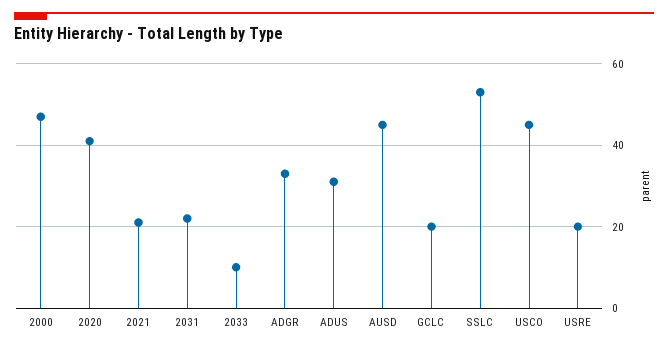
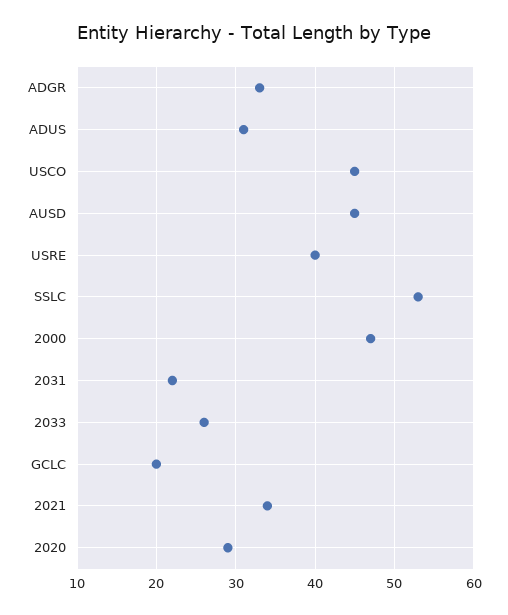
2020: 40 -> 29
2021: 20 -> 34
2033: 10 -> 26
USRE: 20 -> 40

